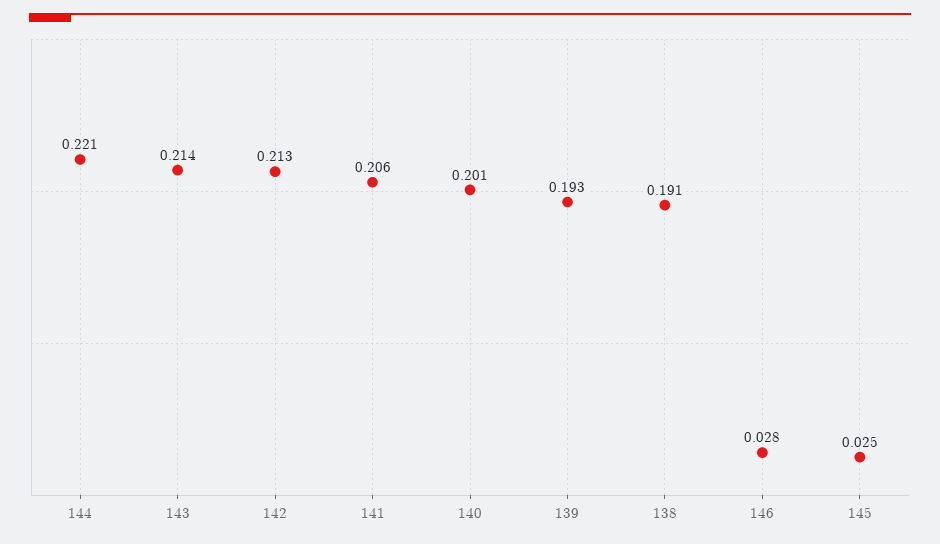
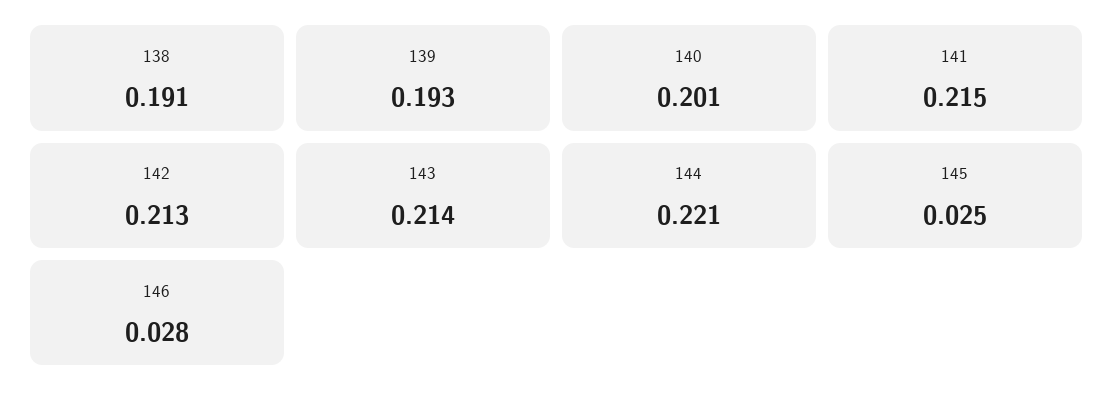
141: 0.206 -> 0.215

